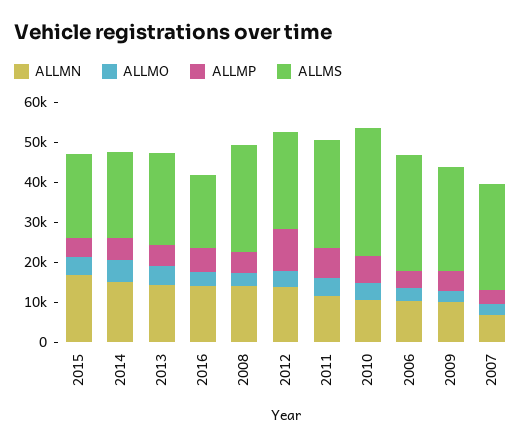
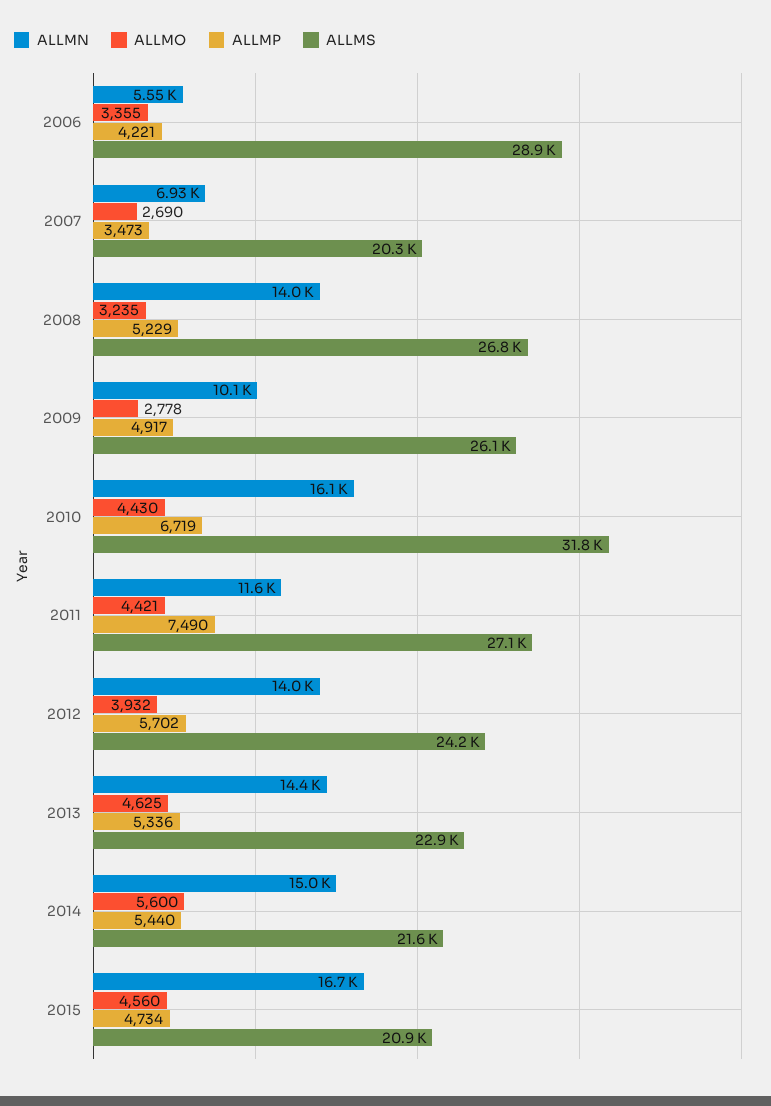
ALLMN, 2016: 14000 -> none
ALLMO, 2016: 4000 -> none
ALLMP, 2016: 6000 -> none
ALLMS, 2016: 18000 -> none
ALLMP, 2012: 10000 -> 5702
ALLMN, 2010: 10000 -> 16100
ALLMN, 2006: 10000 -> 5550
ALLMS, 2007: 26000 -> 20300

